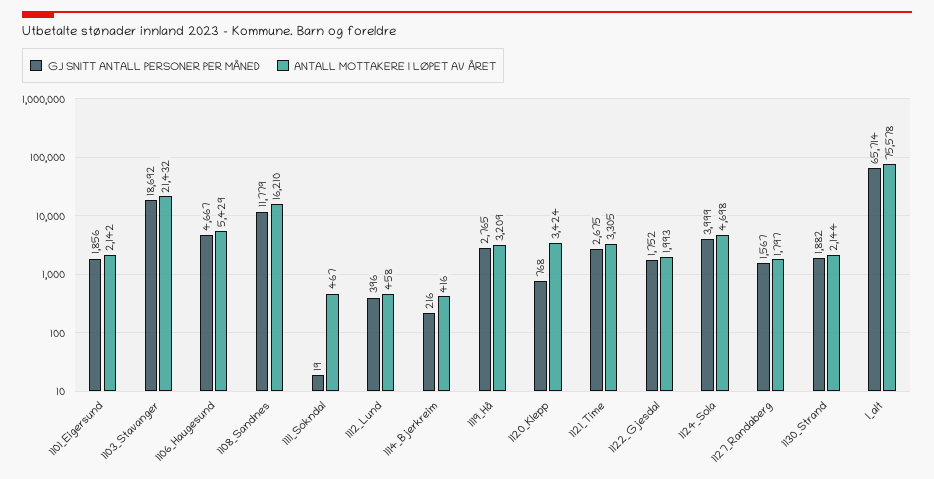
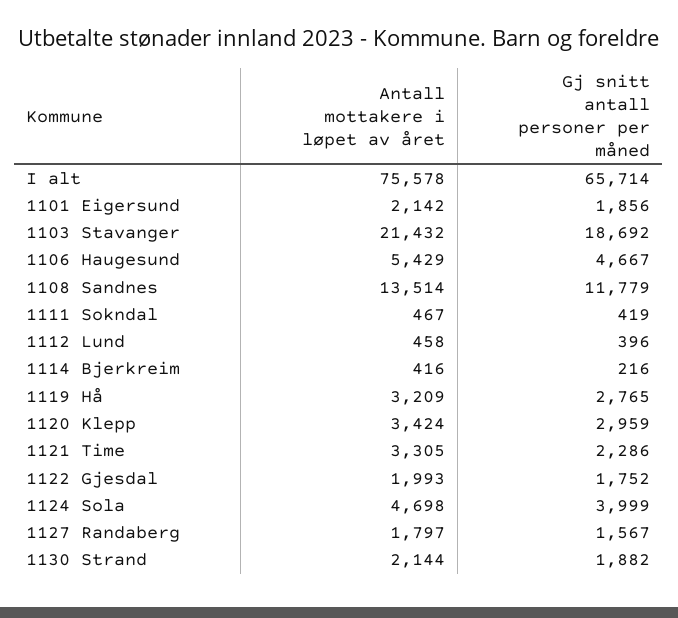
ANTALL MOTTAKERE I LØPET AV ÅRET, 1108_Sandnes: 16210 -> 13514
GJ SNITT ANTALL PERSONER PER MÅNED, 1111_Sokndal: 19 -> 419
GJ SNITT ANTALL PERSONER PER MÅNED, 1120_Klepp: 768 -> 2959
GJ SNITT ANTALL PERSONER PER MÅNED, 1121_Time: 2675 -> 2286

